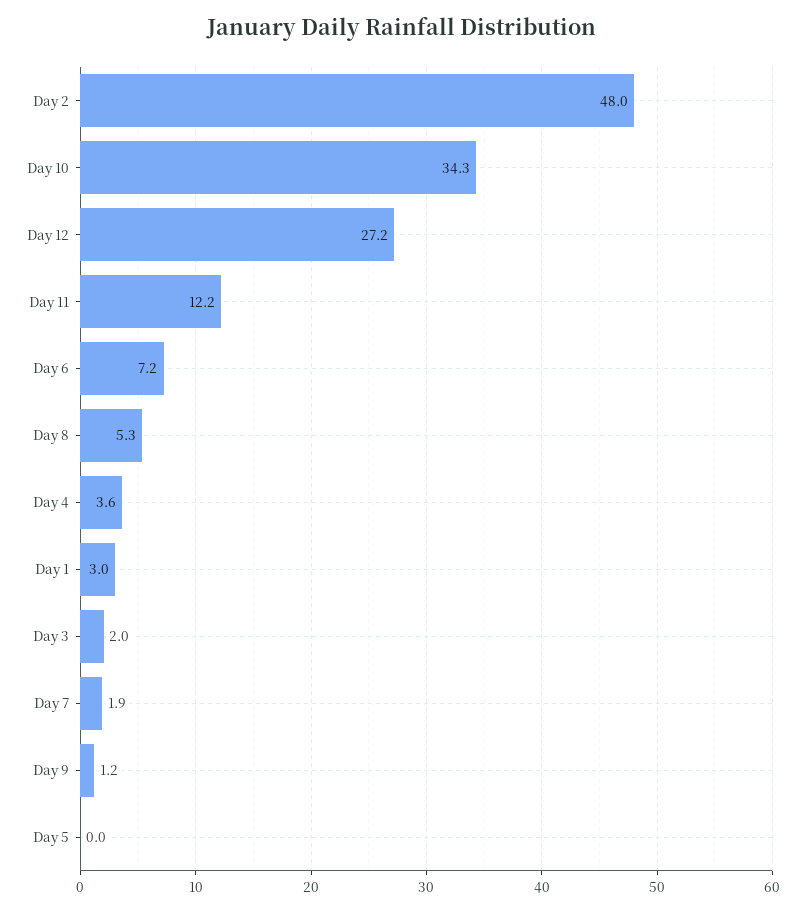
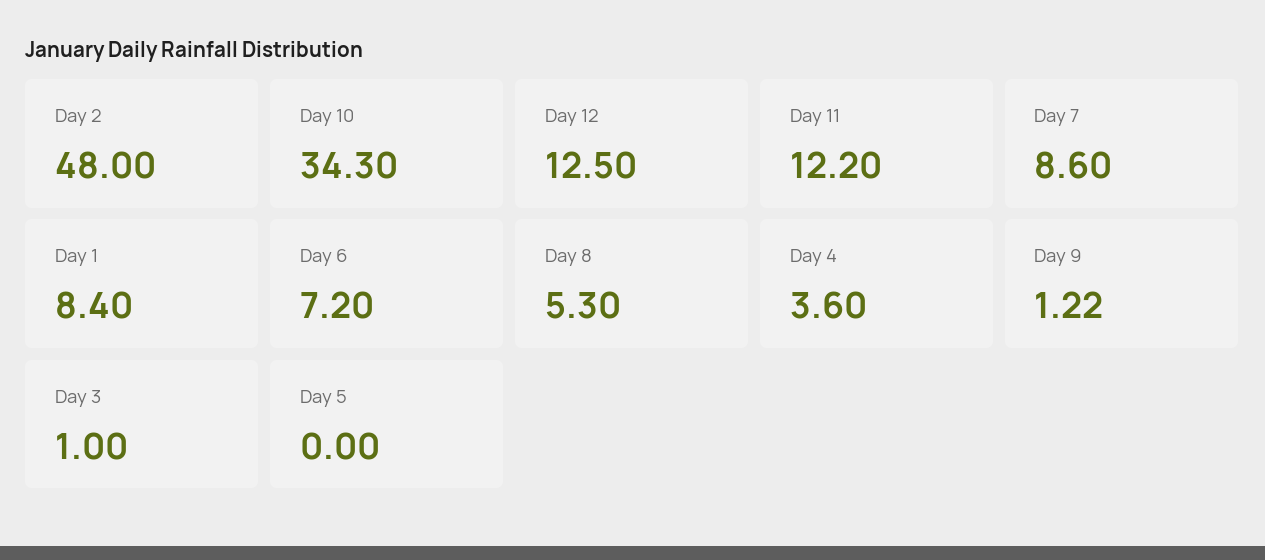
Day 12: 27.2 -> 12.5
Day 1: 3 -> 8.4
Day 3: 2 -> 1
Day 7: 1.9 -> 8.6

